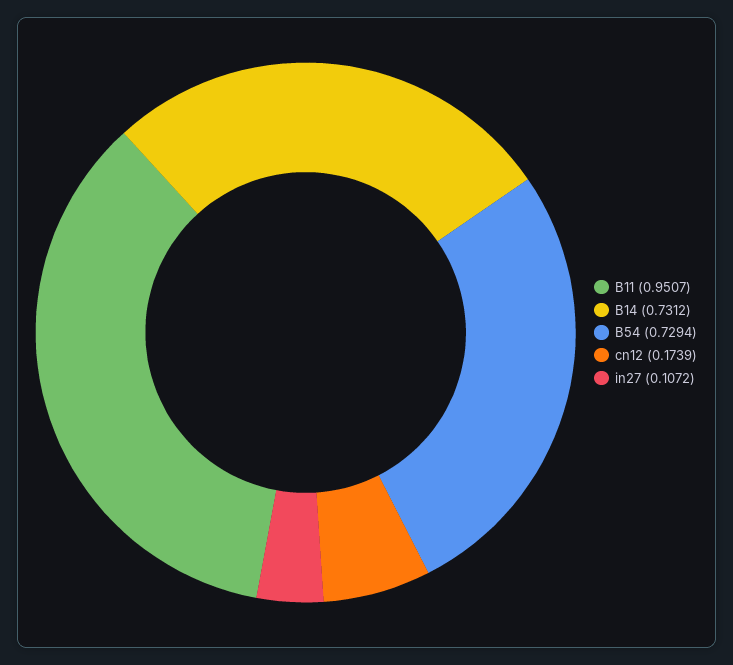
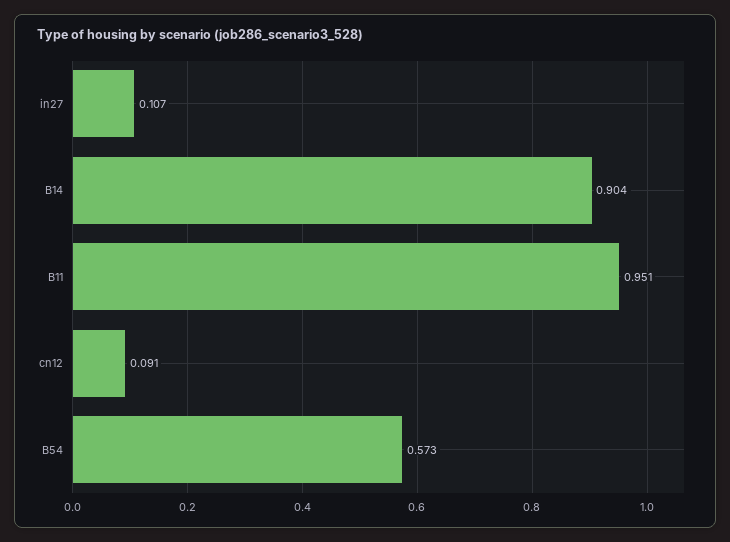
B14: 0.7312 -> 0.904
B54: 0.7294 -> 0.573
cn12: 0.1739 -> 0.091

